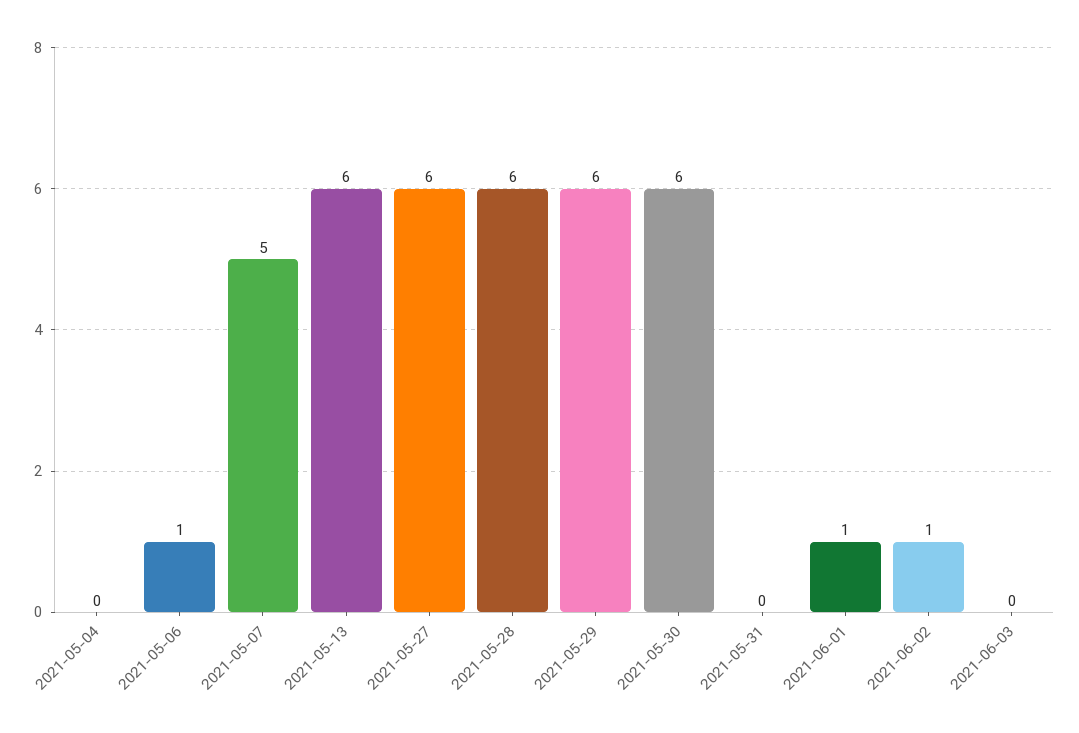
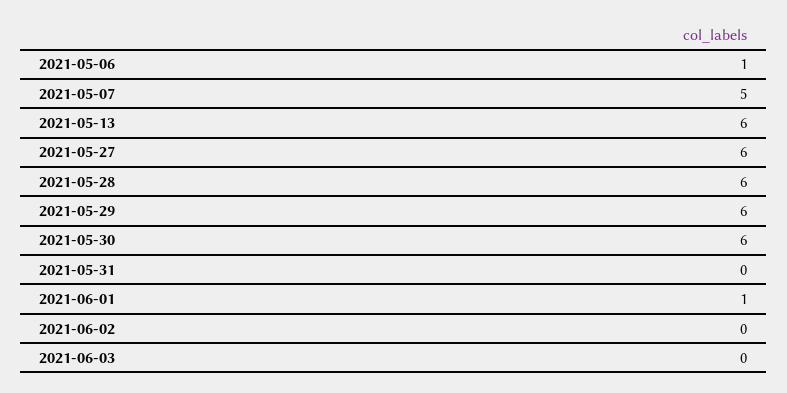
2021-05-04: 0 -> none
2021-06-02: 1 -> 0

